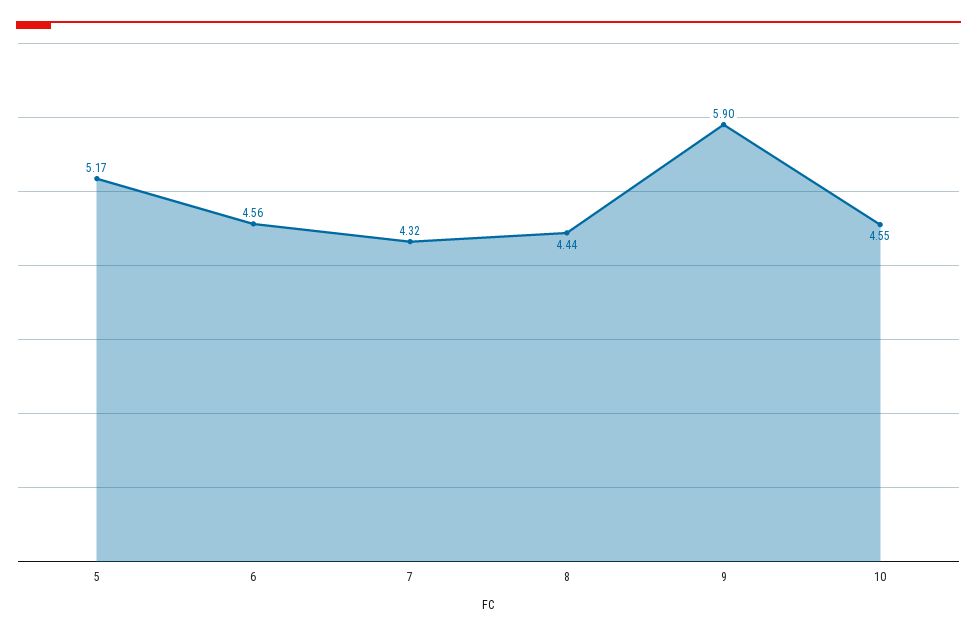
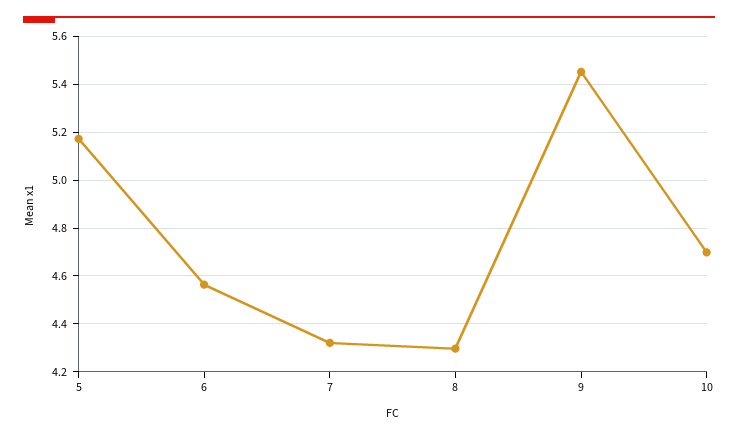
8: 4.44 -> 4.3
9: 5.9 -> 5.45
10: 4.55 -> 4.7

